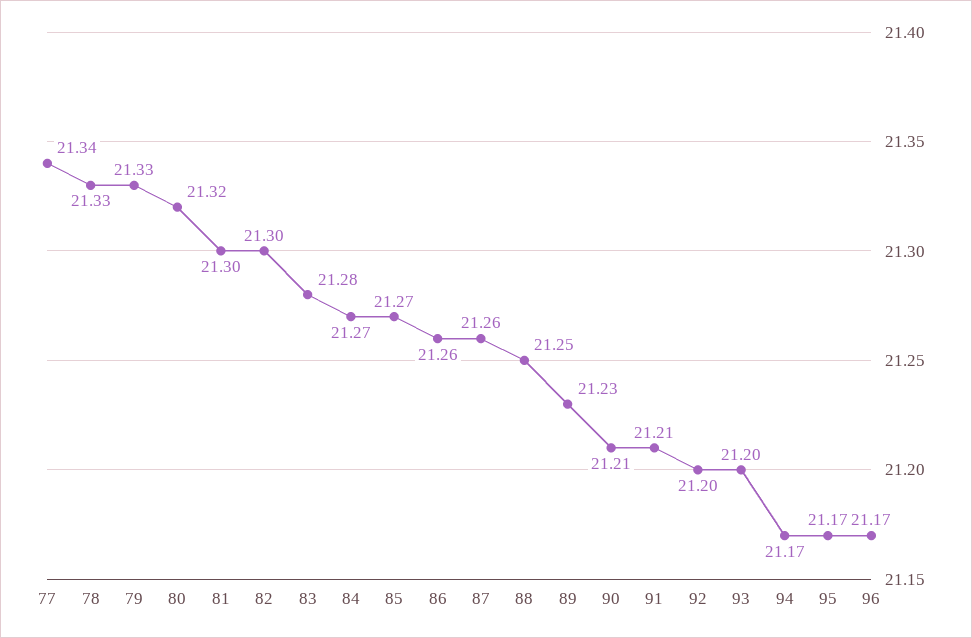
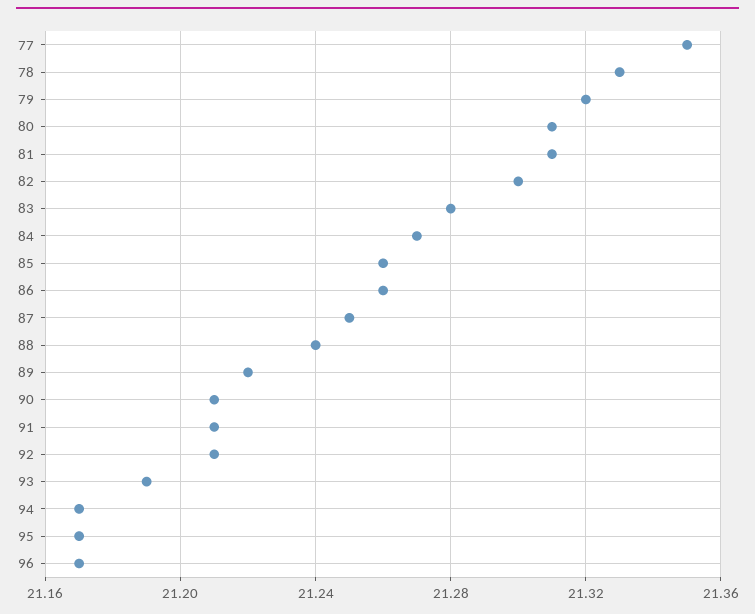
77: 21.34 -> 21.35
79: 21.33 -> 21.32
80: 21.32 -> 21.31
81: 21.3 -> 21.31
85: 21.27 -> 21.26
87: 21.26 -> 21.25
88: 21.25 -> 21.24
89: 21.23 -> 21.22
92: 21.2 -> 21.21
93: 21.2 -> 21.19

